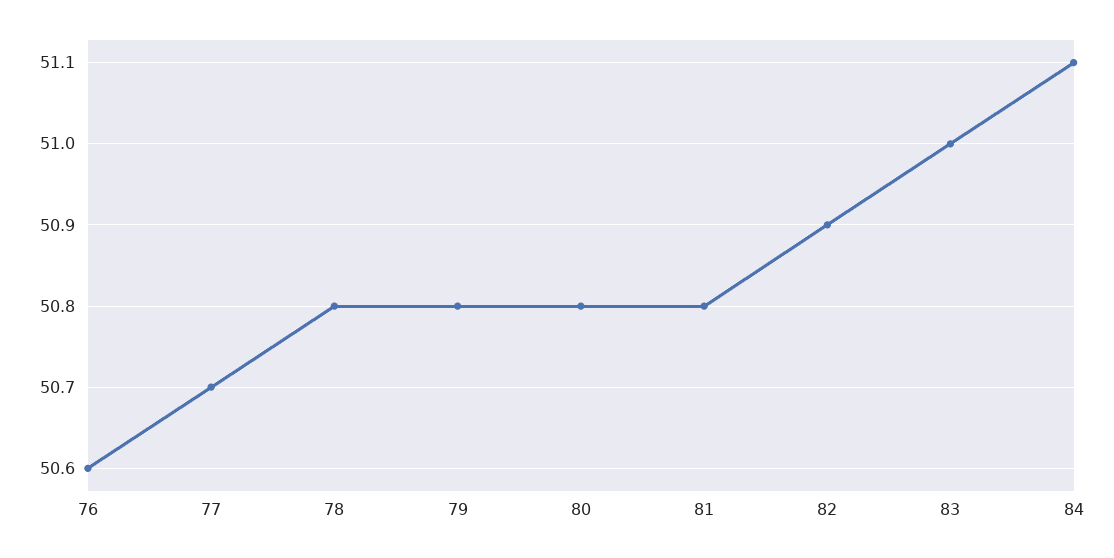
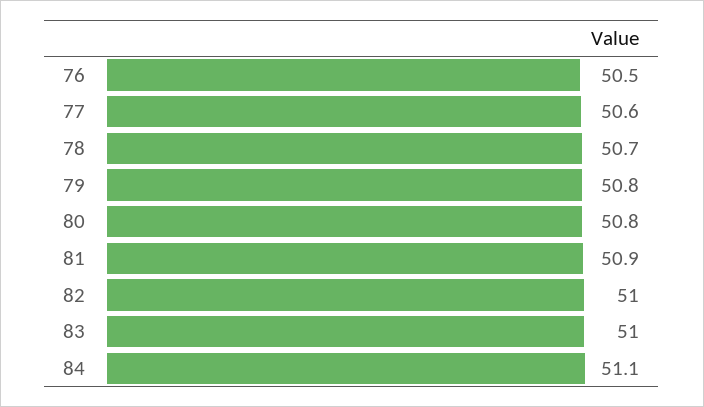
76: 50.6 -> 50.5
77: 50.7 -> 50.6
78: 50.8 -> 50.7
81: 50.8 -> 50.9
82: 50.9 -> 51

